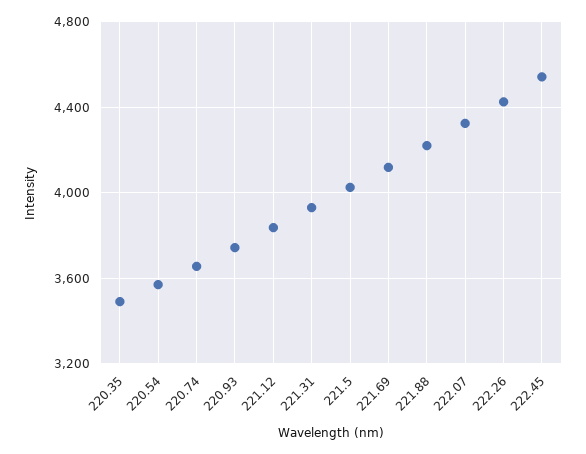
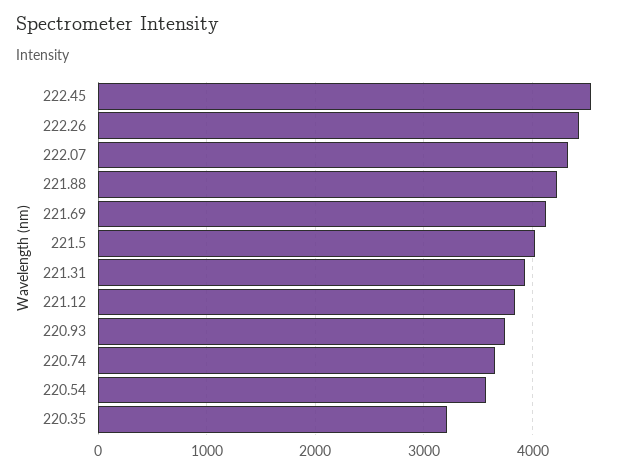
220.35: 3500 -> 3200

